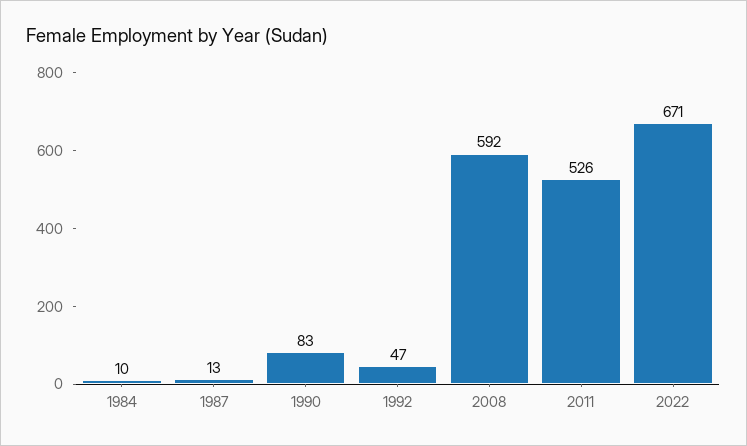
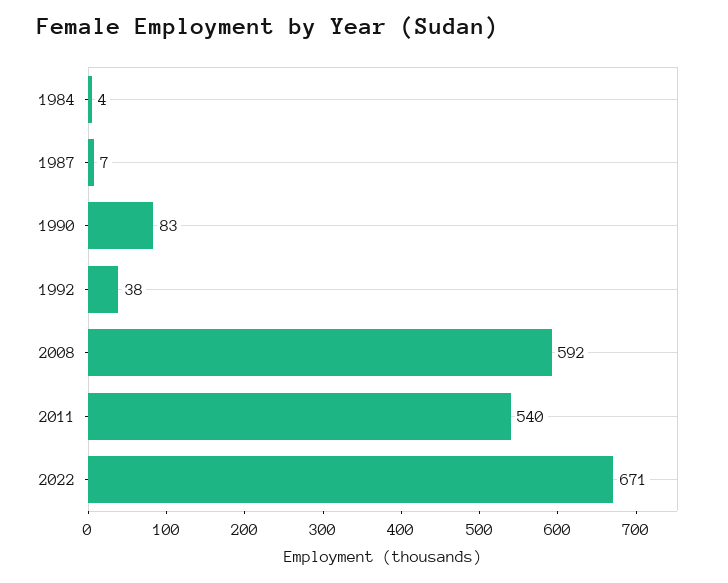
1984: 10 -> 4
1987: 13 -> 7
1992: 47 -> 38
2011: 526 -> 540

